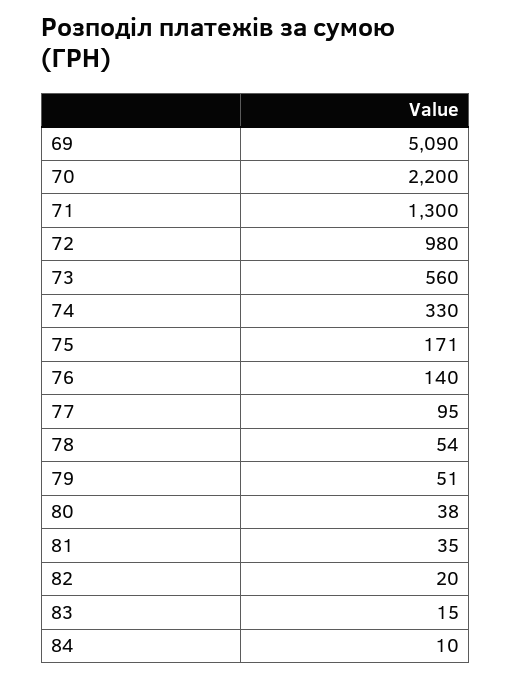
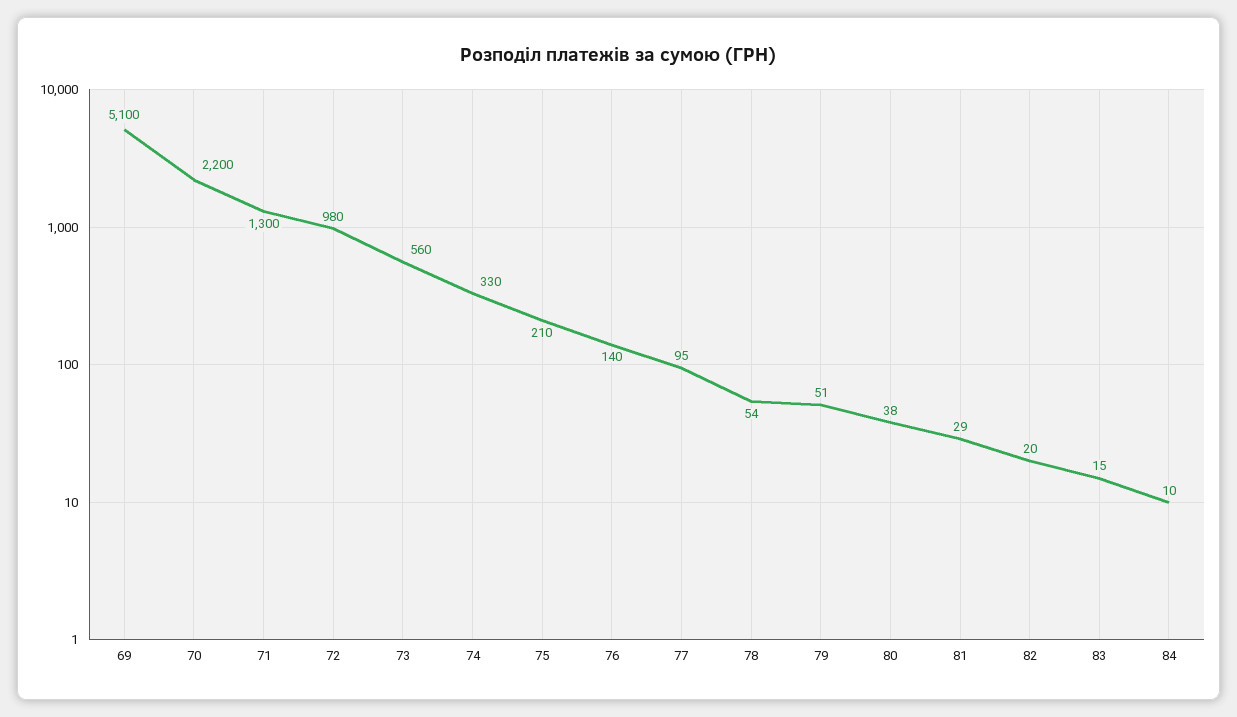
69: 5090 -> 5100
75: 171 -> 210
81: 35 -> 29

